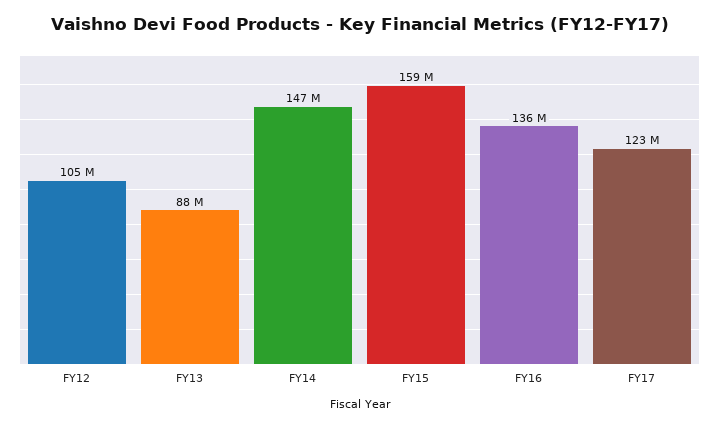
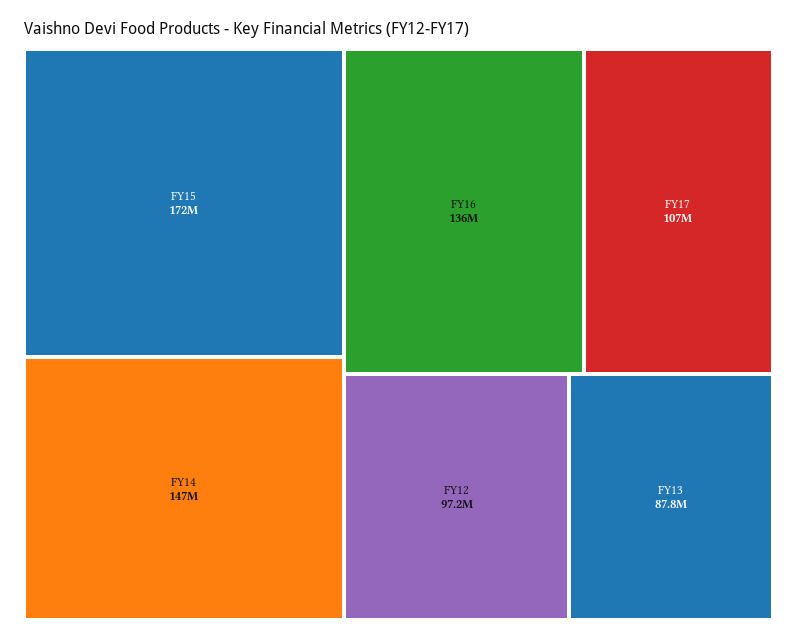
FY12: 105000000 -> 97200000
FY15: 159000000 -> 172000000
FY17: 123000000 -> 107000000

